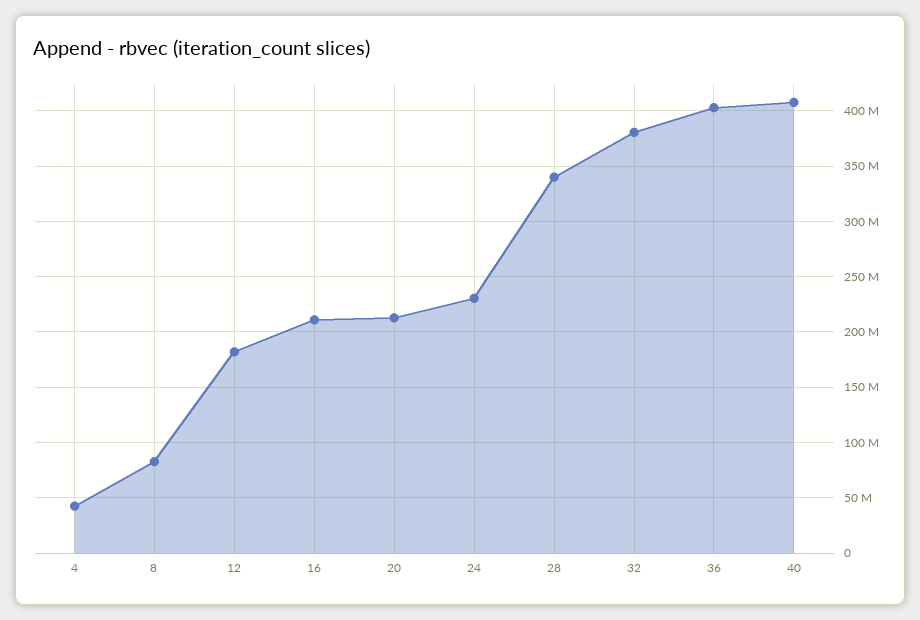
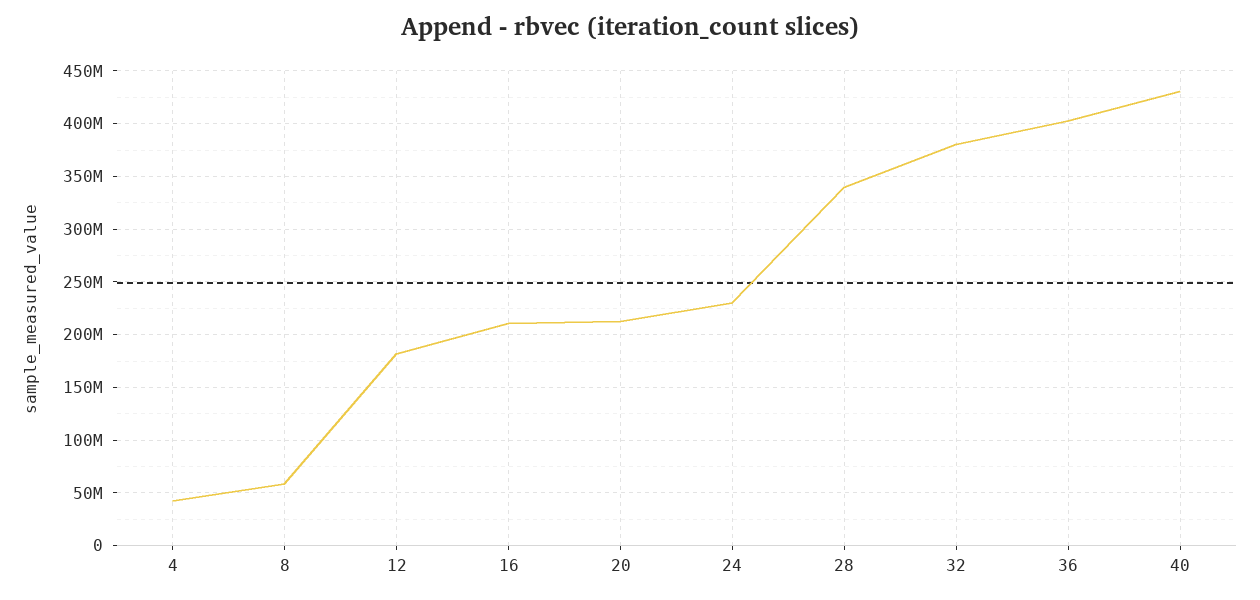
8: 80000000 -> 60000000
40: 410000000 -> 430000000

